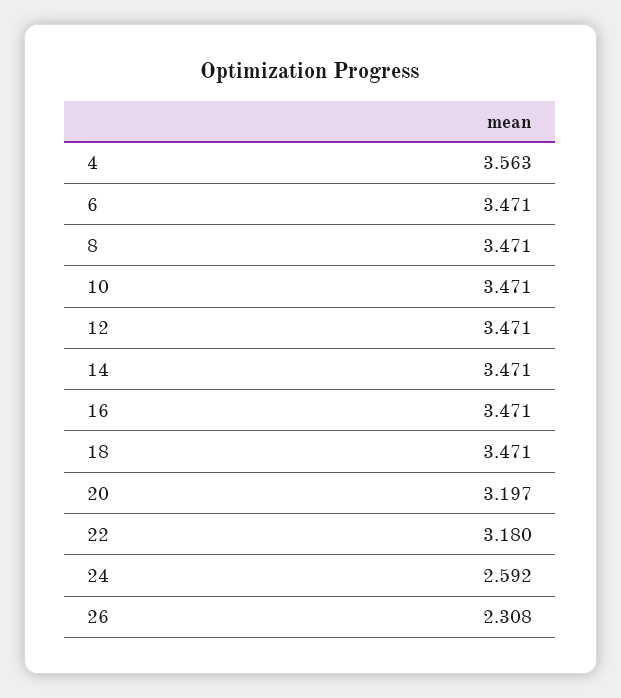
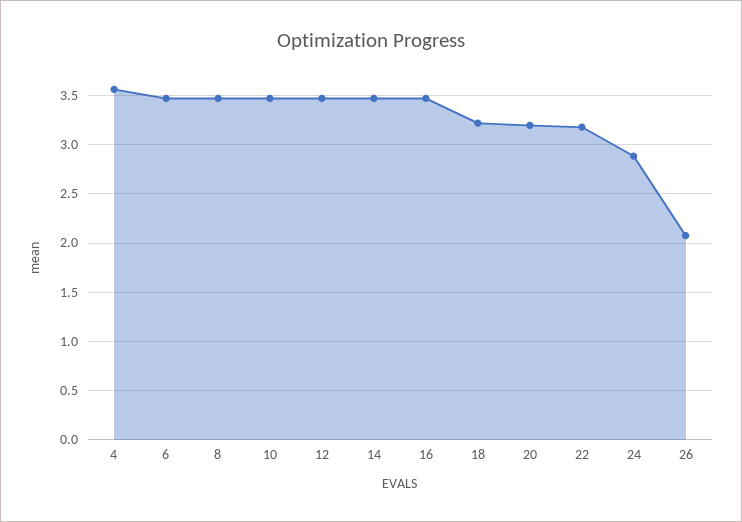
18: 3.471 -> 3.2
24: 2.592 -> 2.9
26: 2.308 -> 2.1

